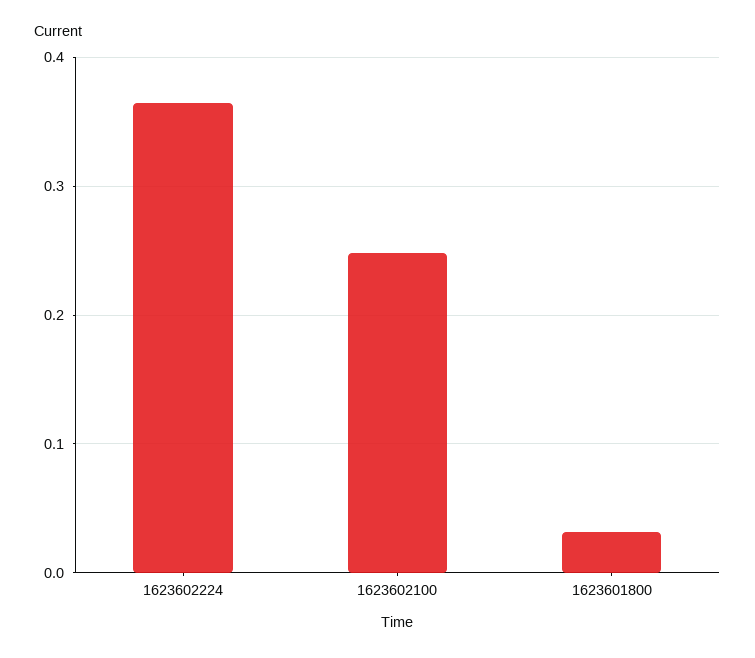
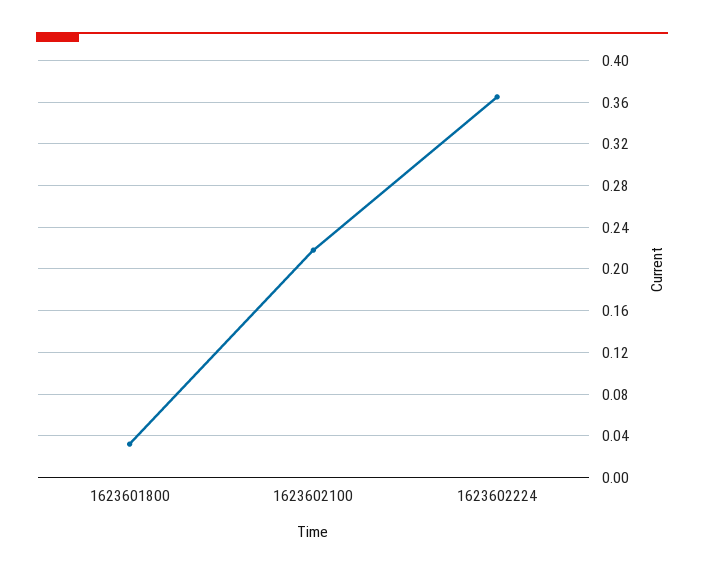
1623602100: 0.25 -> 0.22

